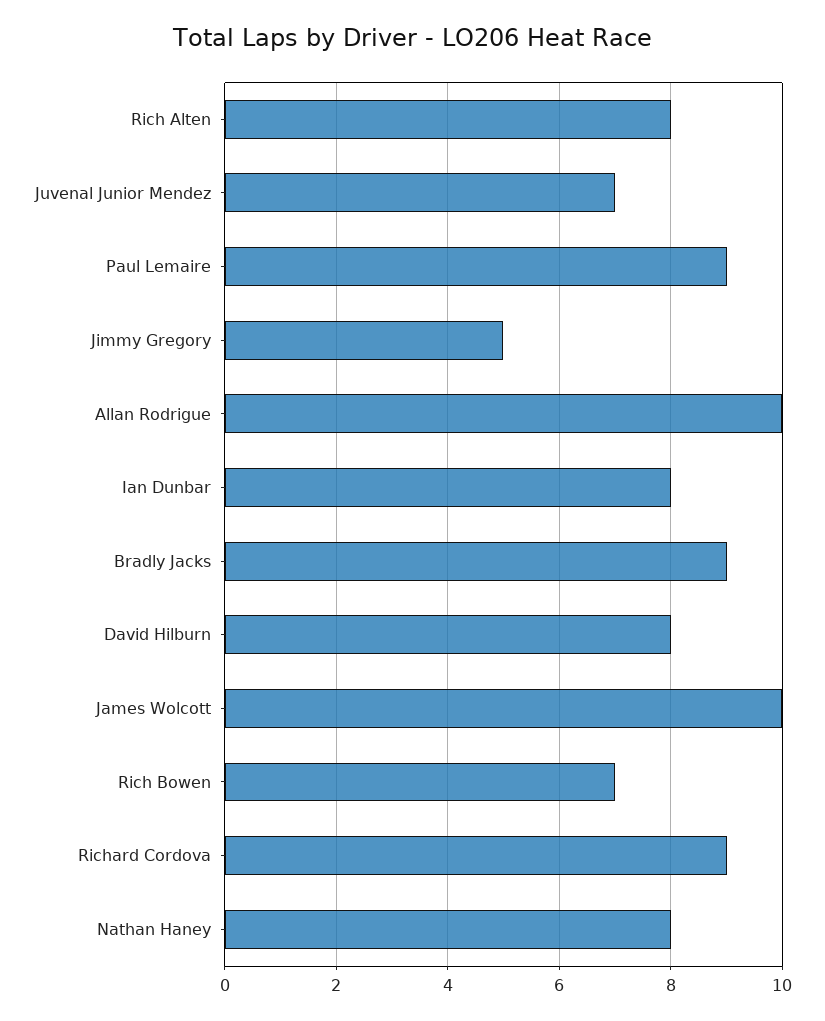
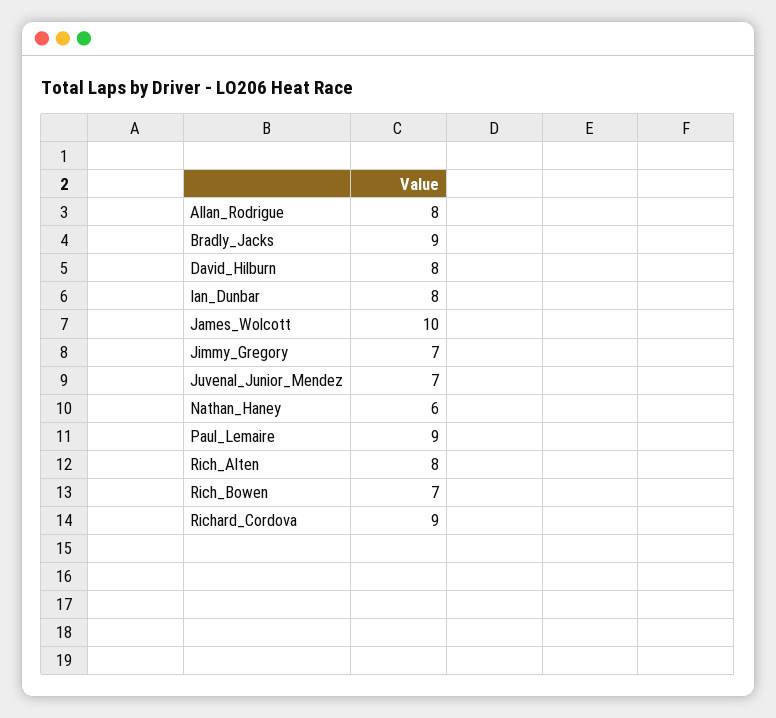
Jimmy Gregory: 5 -> 7
Allan Rodrigue: 10 -> 8
Nathan Haney: 8 -> 6

